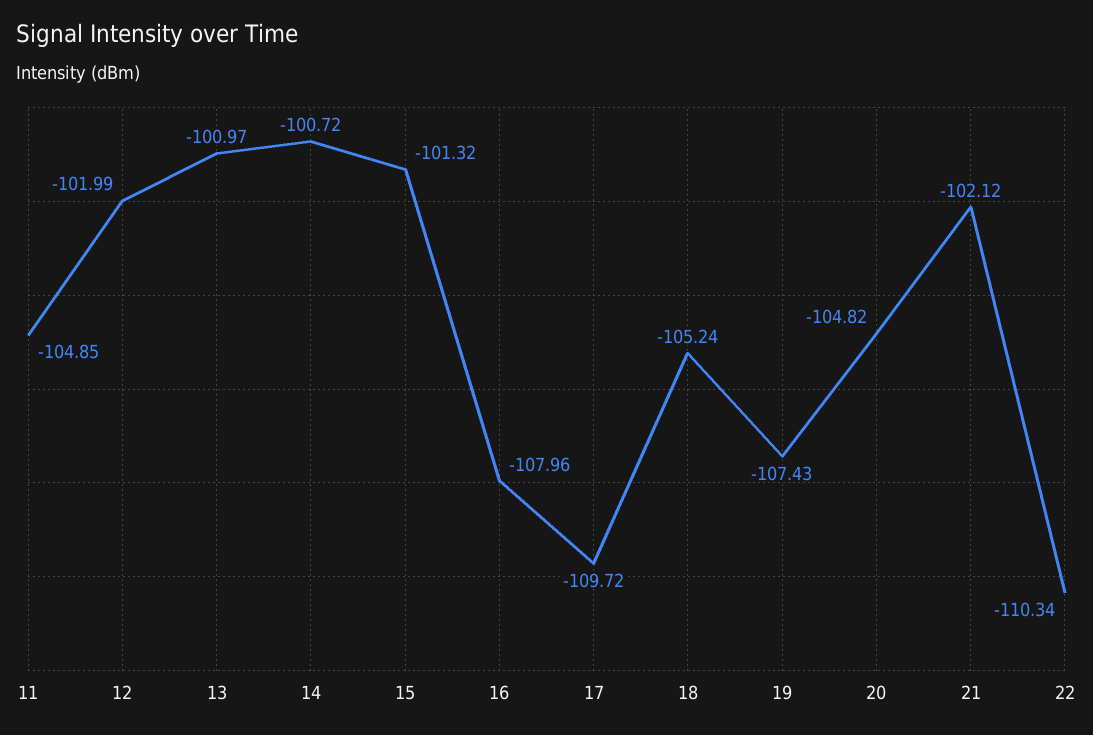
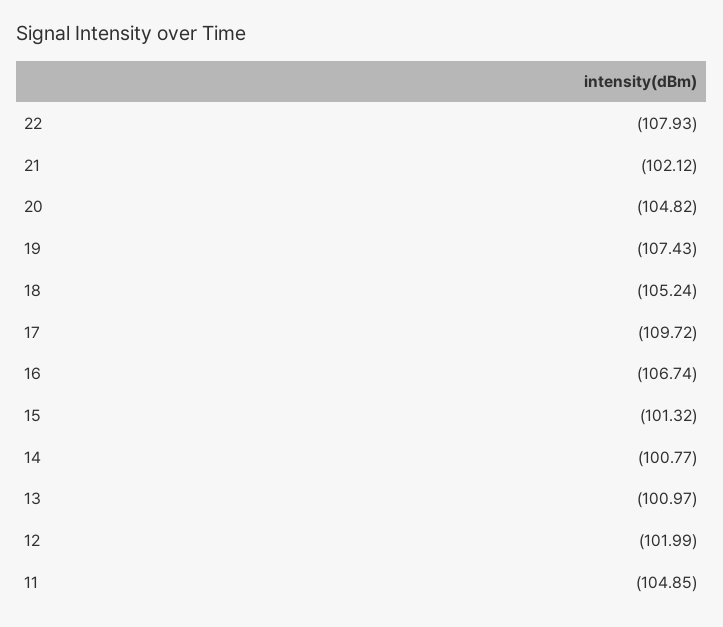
14: -100.72 -> -100.77
16: -107.96 -> -106.74
22: -110.34 -> -107.93

